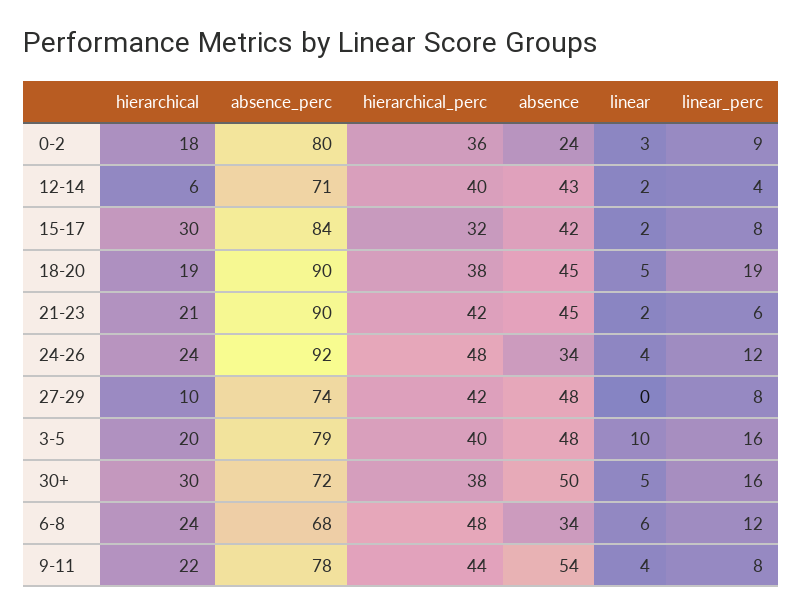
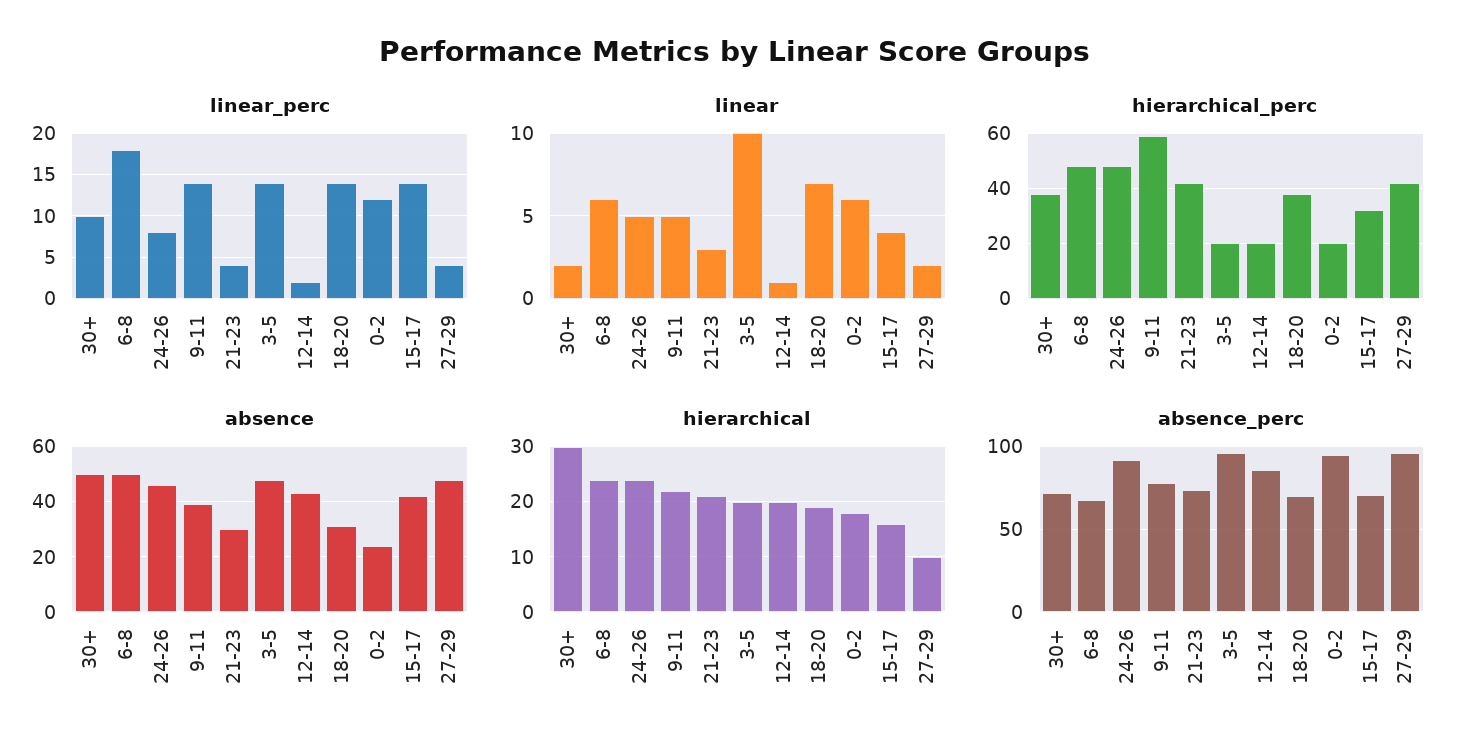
absence_perc, 0-2: 80 -> 95
hierarchical_perc, 0-2: 36 -> 20
linear, 0-2: 3 -> 6
linear_perc, 0-2: 9 -> 12
hierarchical, 12-14: 6 -> 20
absence_perc, 12-14: 71 -> 85
hierarchical_perc, 12-14: 40 -> 20
linear, 12-14: 2 -> 1
linear_perc, 12-14: 4 -> 2
hierarchical, 15-17: 30 -> 15
absence_perc, 15-17: 84 -> 70
linear, 15-17: 2 -> 4
linear_perc, 15-17: 8 -> 14
absence_perc, 18-20: 90 -> 70
absence, 18-20: 45 -> 30
linear, 18-20: 5 -> 7
linear_perc, 18-20: 19 -> 14
absence_perc, 21-23: 90 -> 75
absence, 21-23: 45 -> 30
linear, 21-23: 2 -> 3
linear_perc, 21-23: 6 -> 4
absence, 24-26: 34 -> 45
linear, 24-26: 4 -> 5
linear_perc, 24-26: 12 -> 8
absence_perc, 27-29: 74 -> 95
linear, 27-29: 0 -> 2
linear_perc, 27-29: 8 -> 4
absence_perc, 3-5: 79 -> 95
hierarchical_perc, 3-5: 40 -> 20
linear_perc, 3-5: 16 -> 14
linear, 30+: 5 -> 2
linear_perc, 30+: 16 -> 10
absence, 6-8: 34 -> 50
linear_perc, 6-8: 12 -> 18
hierarchical_perc, 9-11: 44 -> 60
absence, 9-11: 54 -> 40
linear, 9-11: 4 -> 5
linear_perc, 9-11: 8 -> 14

